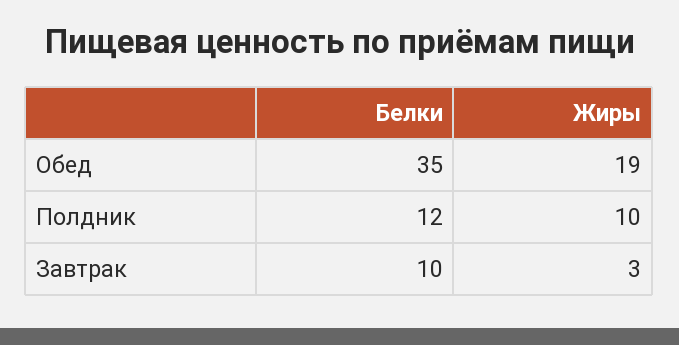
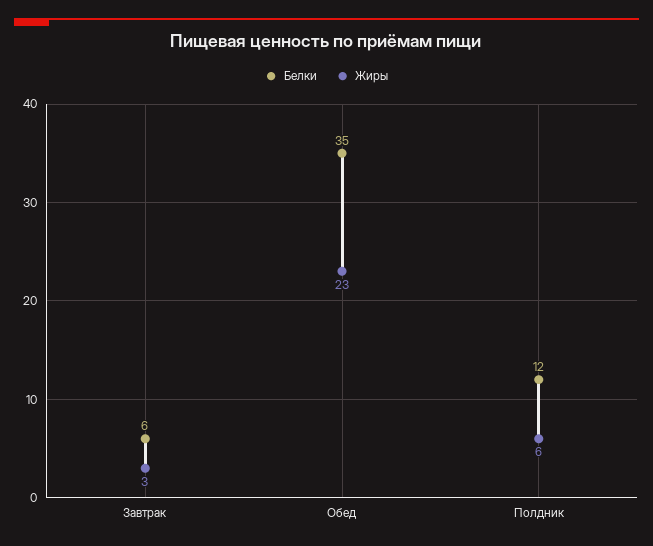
Жиры, Обед: 19 -> 23
Жиры, Полдник: 10 -> 6
Белки, Завтрак: 10 -> 6

